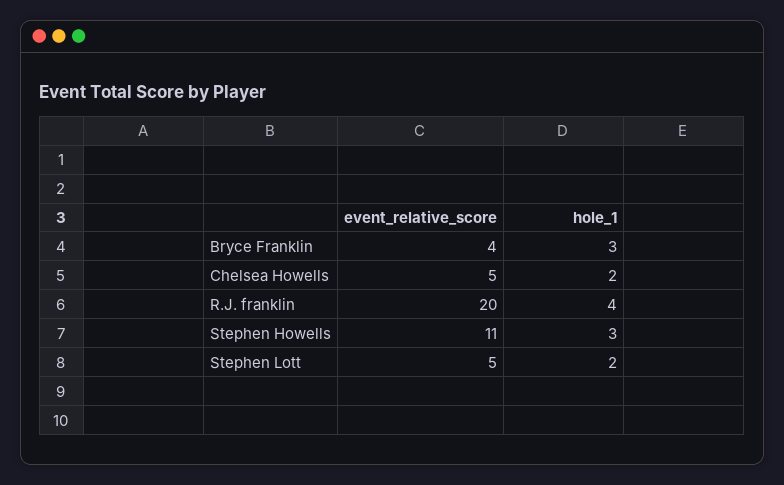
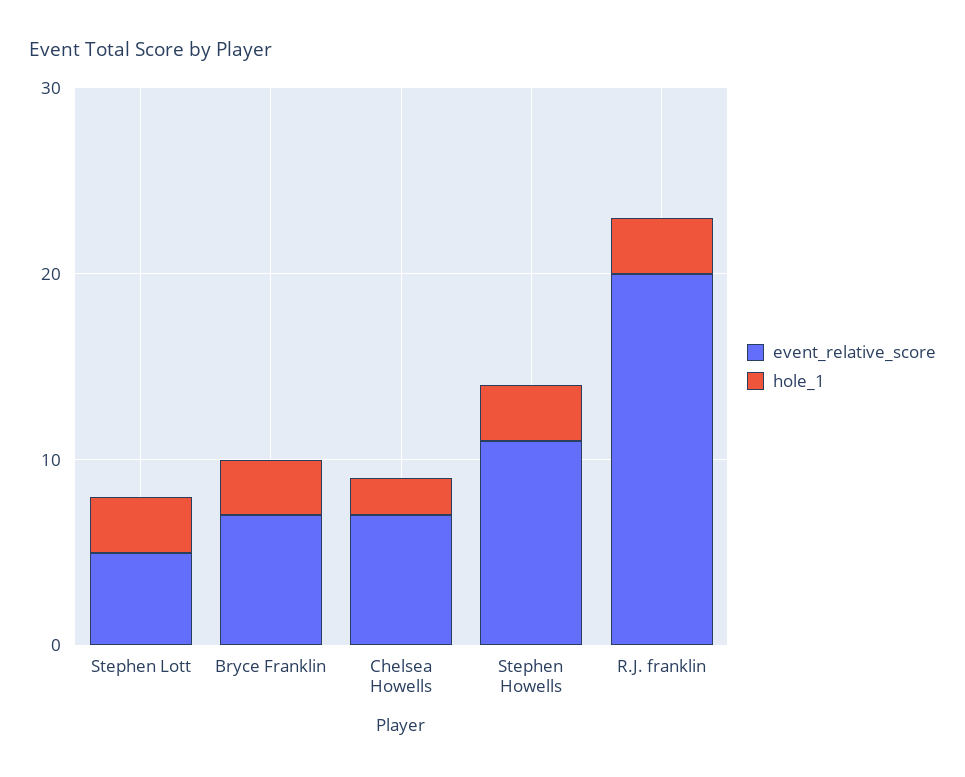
event_relative_score, Bryce Franklin: 4 -> 7
event_relative_score, Chelsea Howells: 5 -> 7
hole_1, R.J. franklin: 4 -> 3
hole_1, Stephen Lott: 2 -> 3

